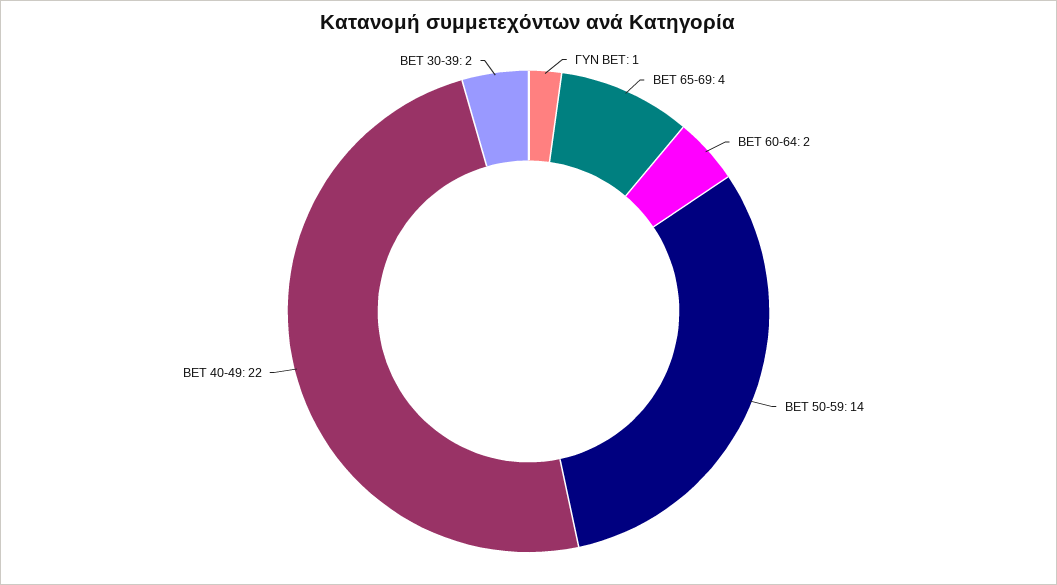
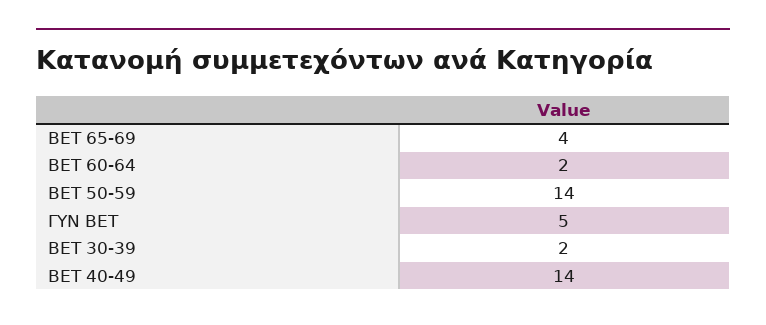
ΓΥΝ BET: 1 -> 5
BET 40-49: 22 -> 14

